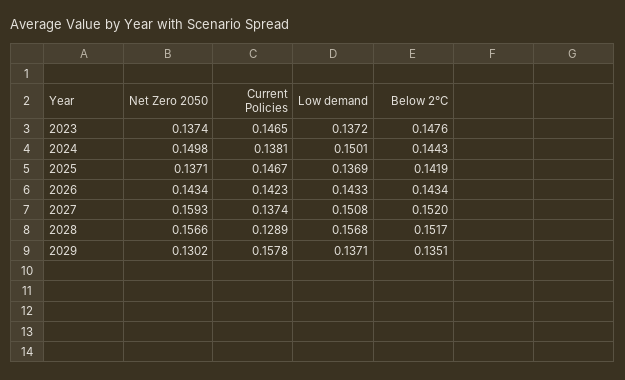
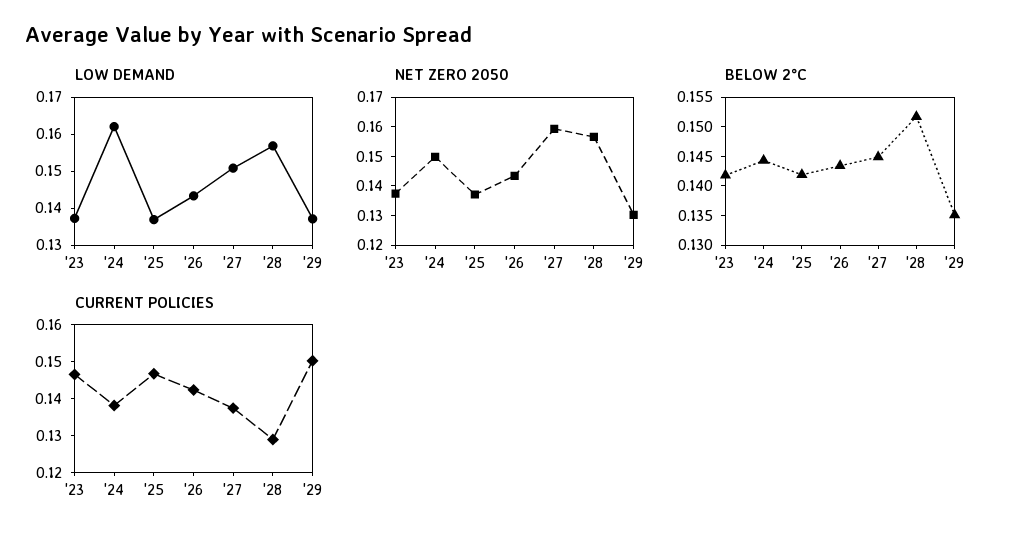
Below 2°C, 2023: 0.1476 -> 0.1425
Low demand, 2024: 0.1501 -> 0.1625
Below 2°C, 2027: 0.152 -> 0.145
Current Policies, 2029: 0.1578 -> 0.15

